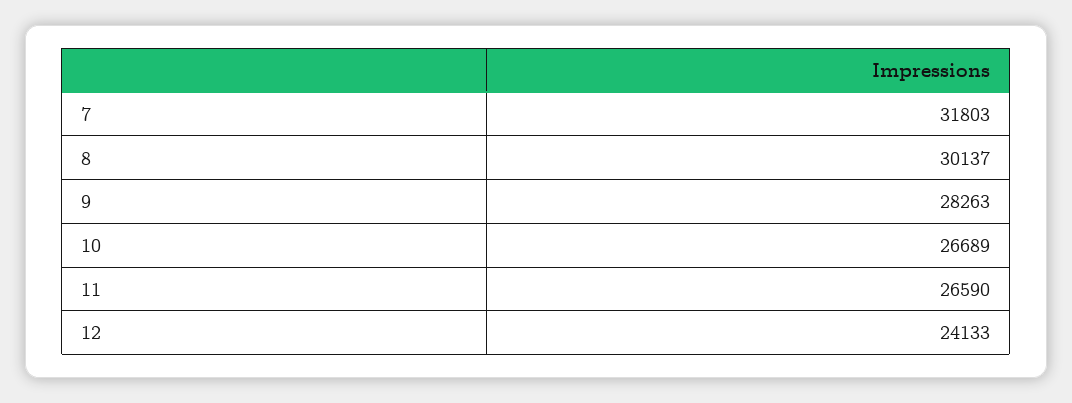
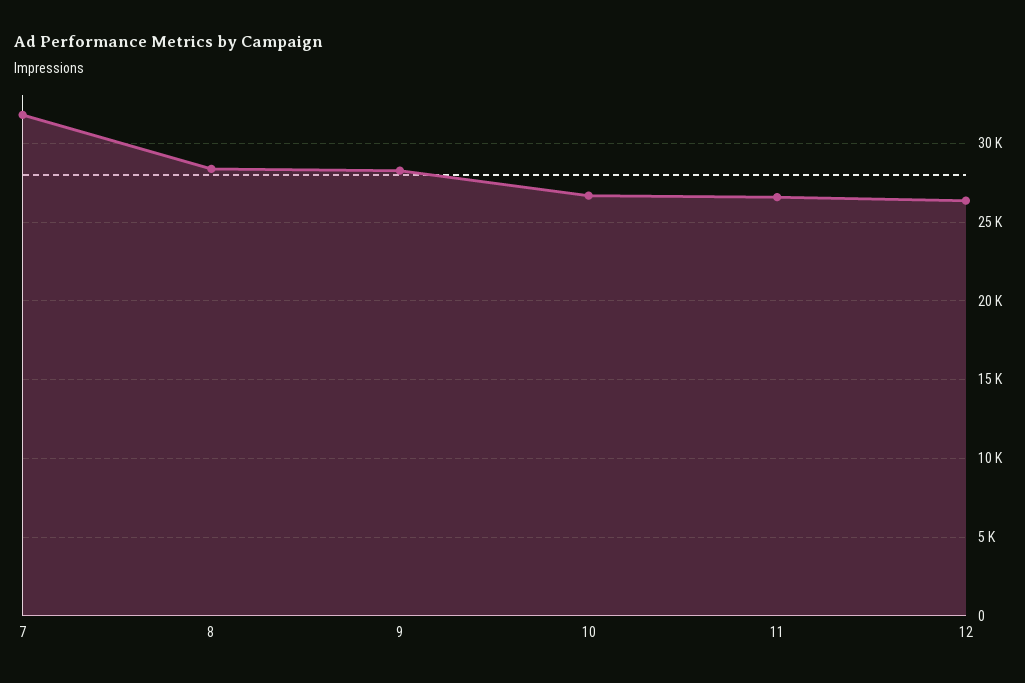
8: 30137 -> 28500
12: 24133 -> 26500

